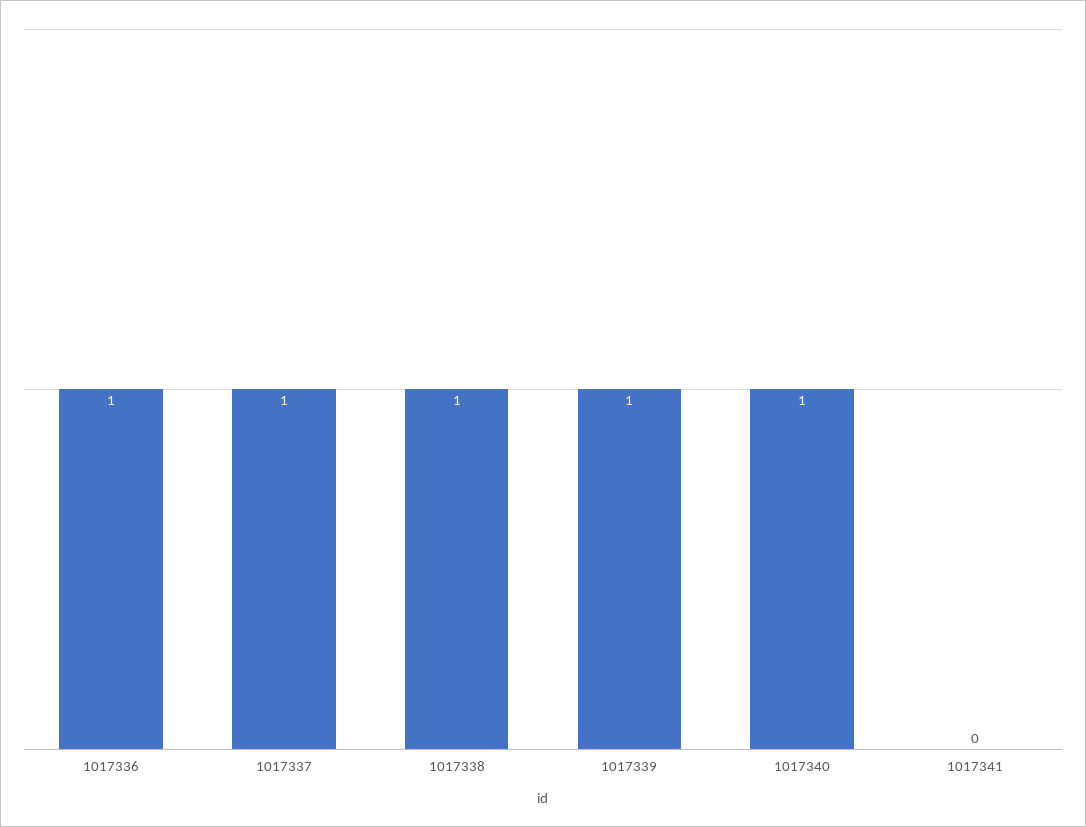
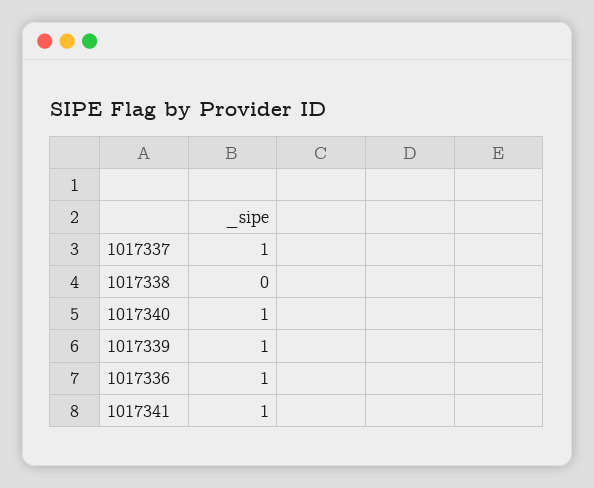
1017338: 1 -> 0
1017341: 0 -> 1

